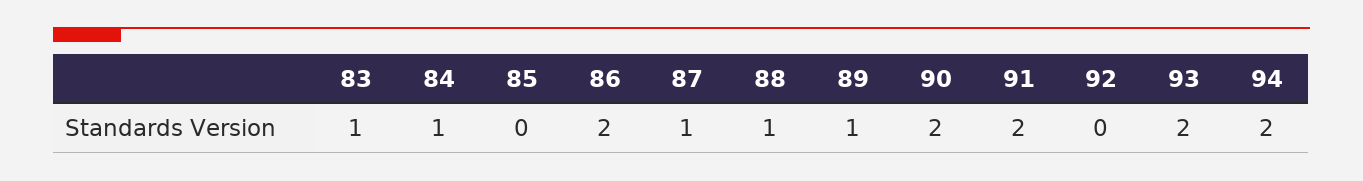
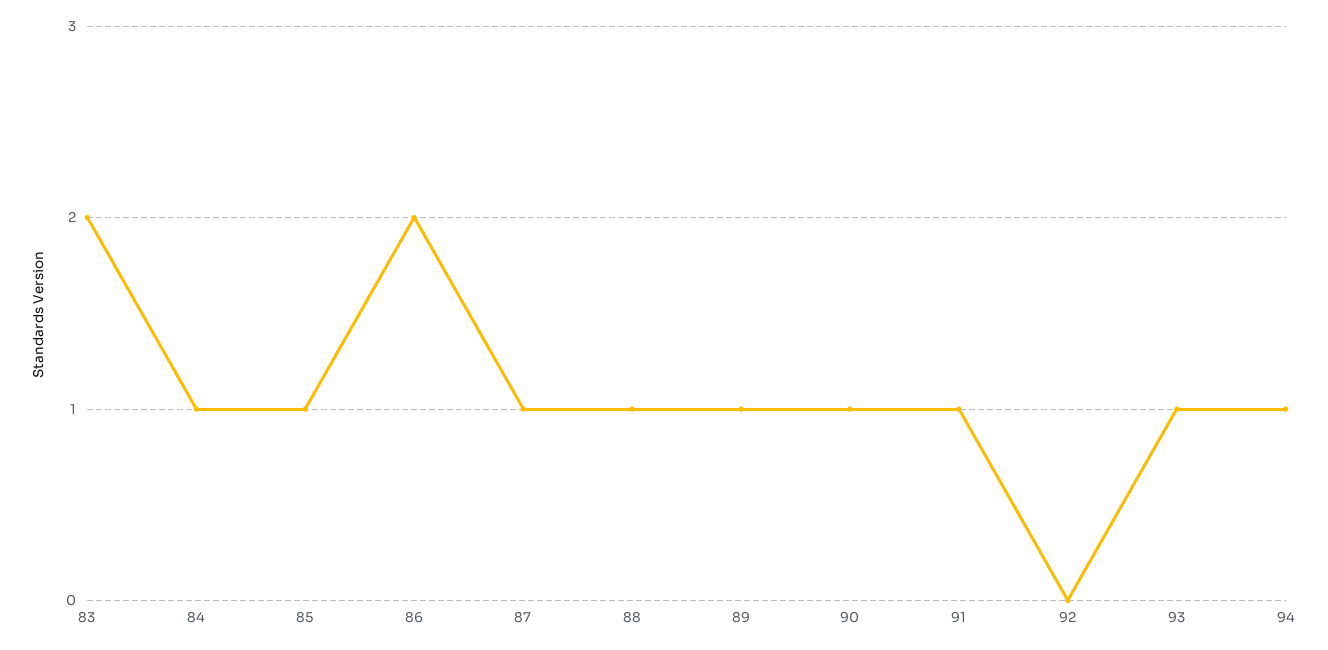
83: 1 -> 2
85: 0 -> 1
90: 2 -> 1
91: 2 -> 1
93: 2 -> 1
94: 2 -> 1

